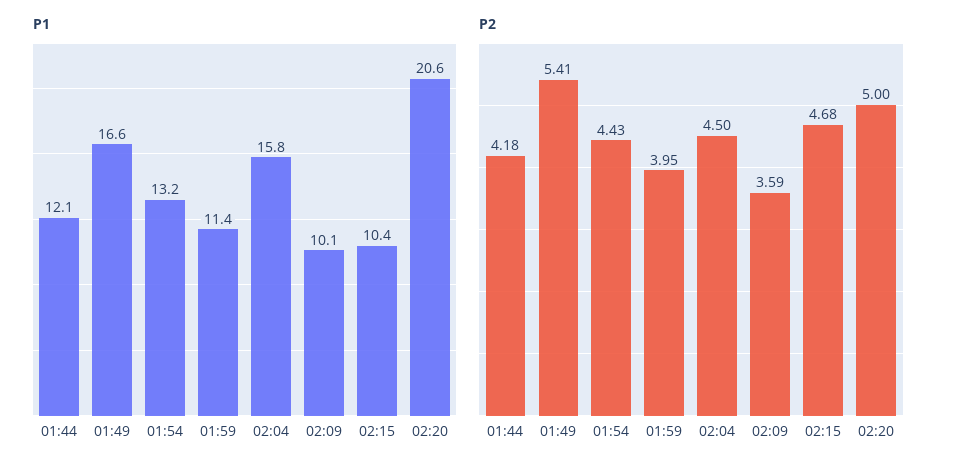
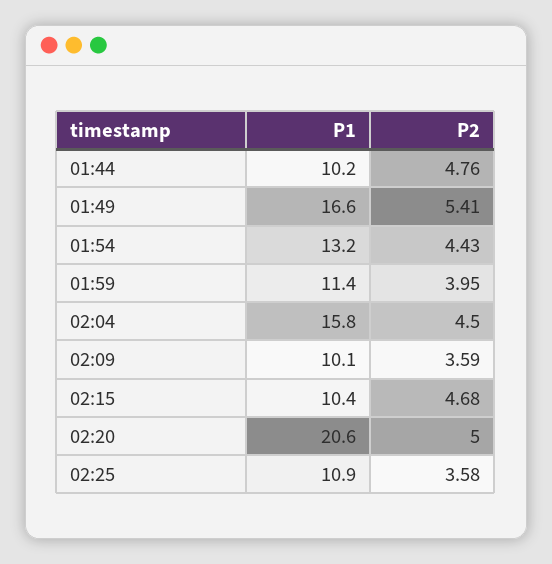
P1, 01:44: 12.1 -> 10.2
P2, 01:44: 4.18 -> 4.76
P1, 02:25: none -> 10.9
P2, 02:25: none -> 3.58

